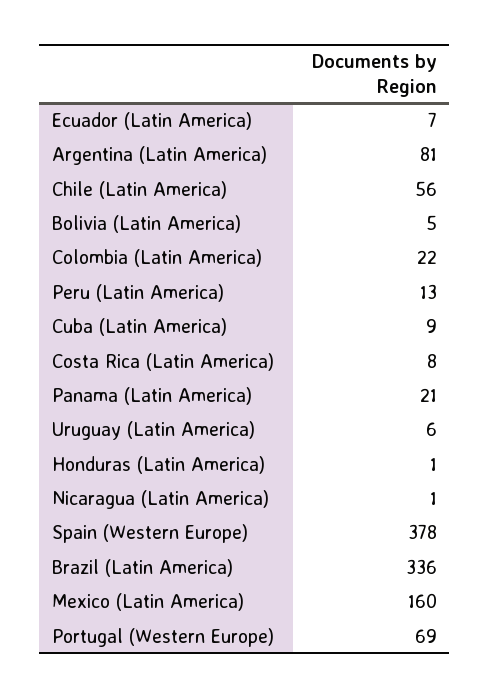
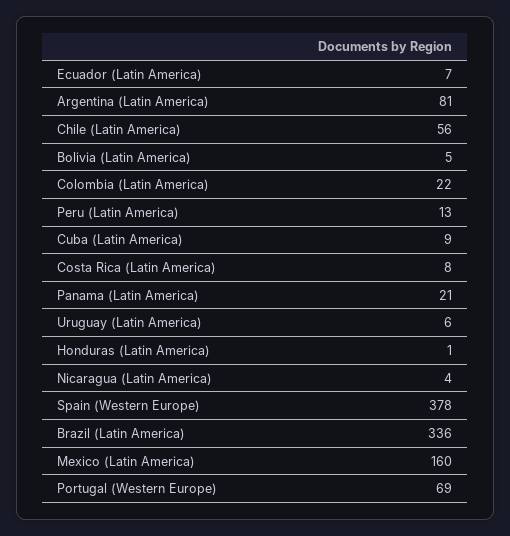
Nicaragua (Latin America): 1 -> 4

